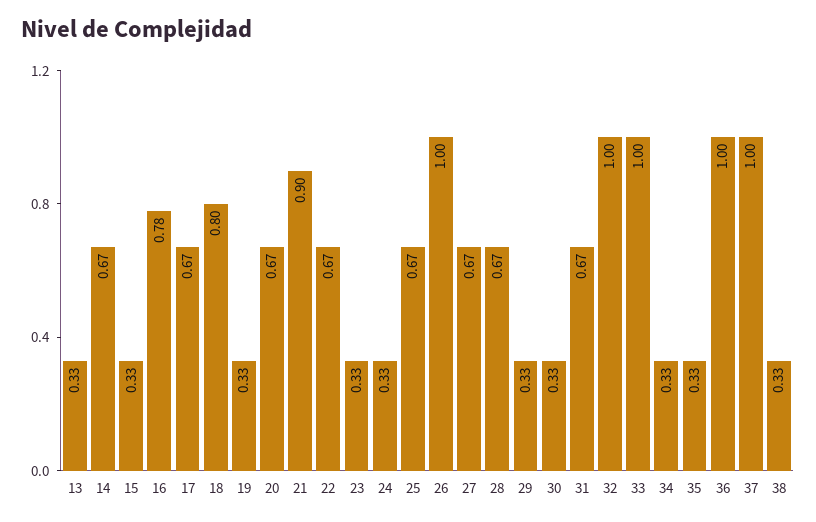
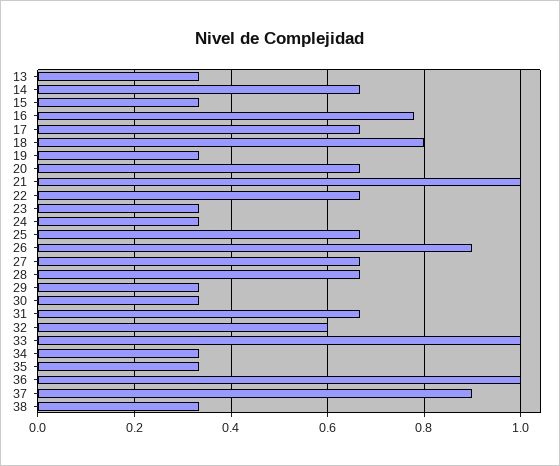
21: 0.9 -> 1
26: 1 -> 0.9
32: 1 -> 0.6
37: 1 -> 0.9

